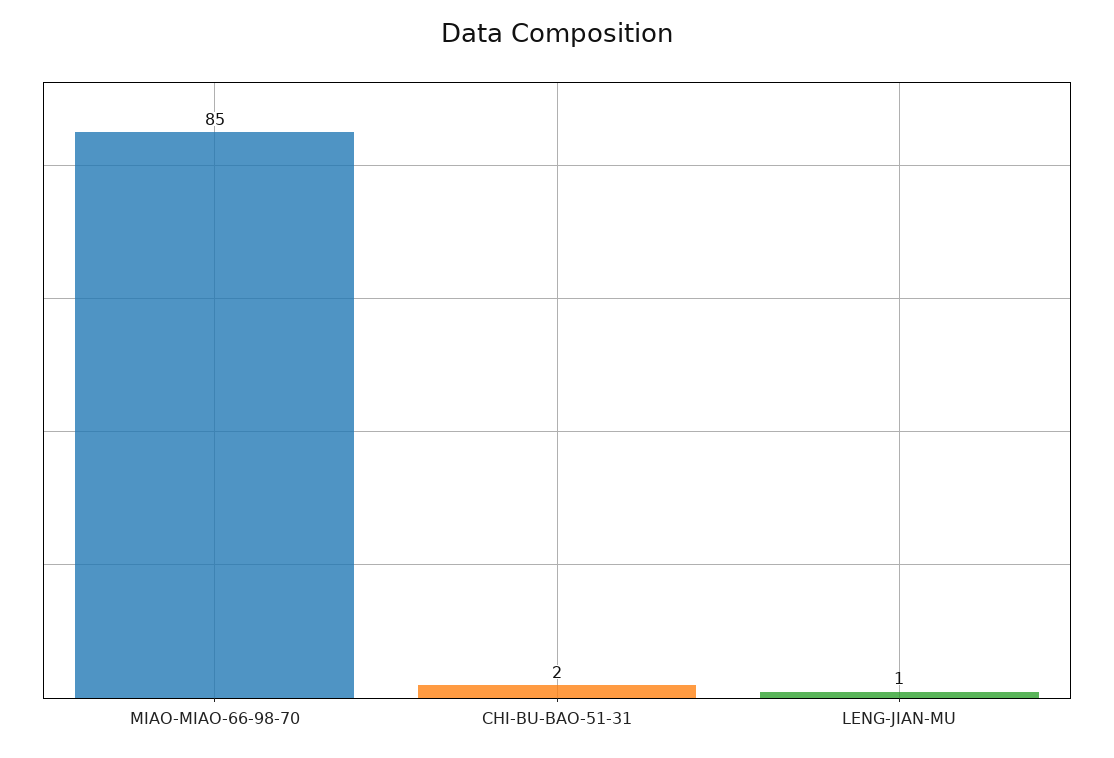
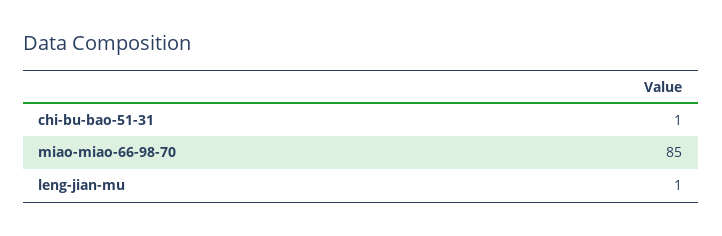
CHI-BU-BAO-51-31: 2 -> 1

